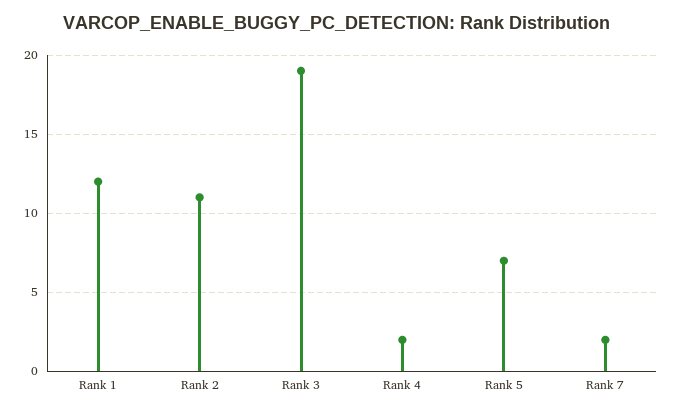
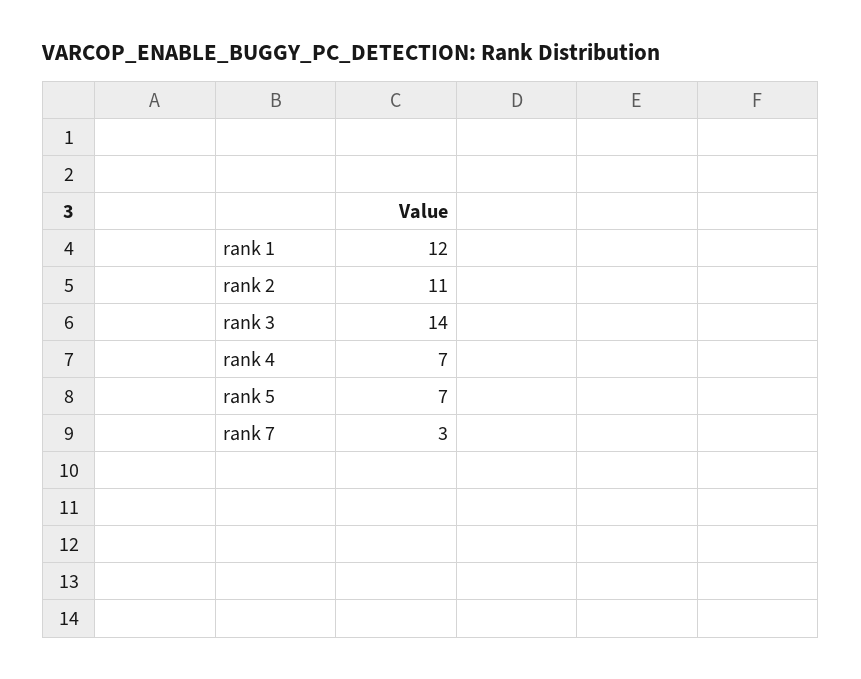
Rank 3: 19 -> 14
Rank 4: 2 -> 7
Rank 7: 2 -> 3

